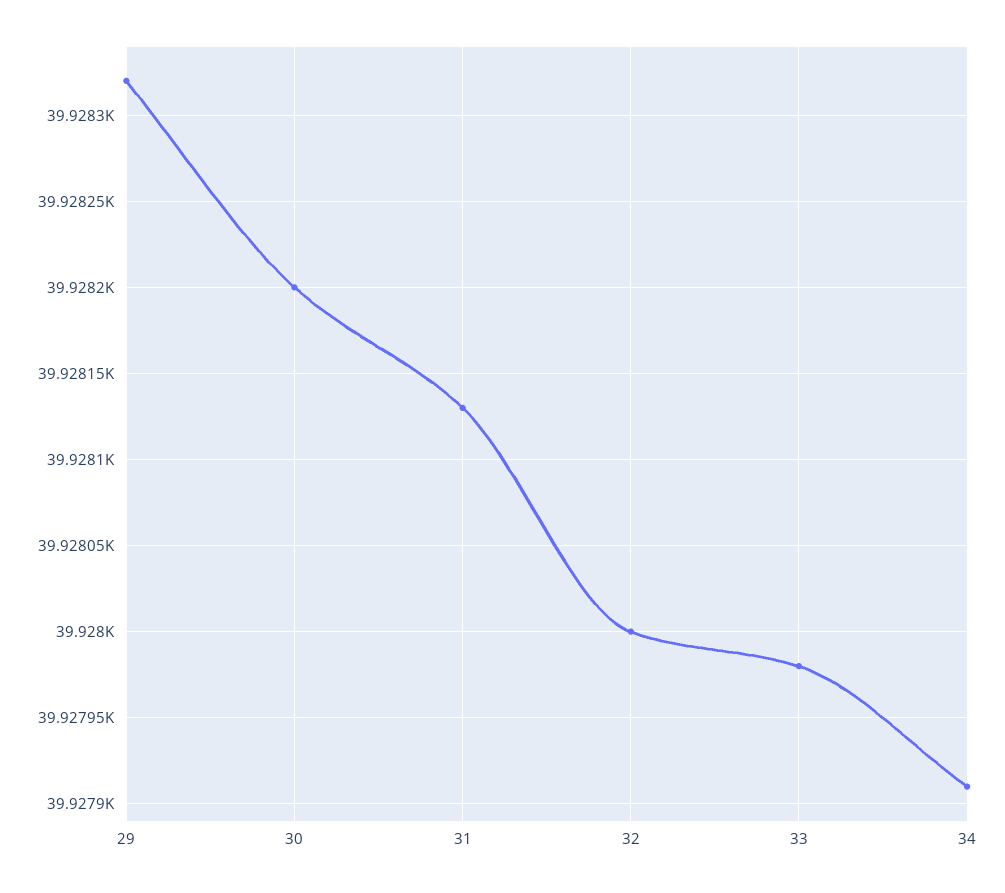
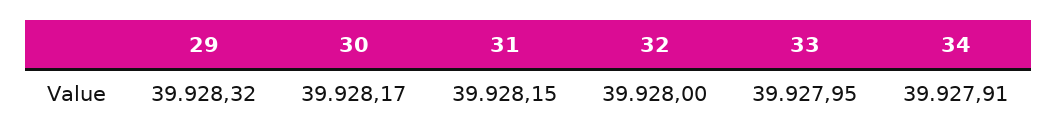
30: 39928.2 -> 39928.17
31: 39928.13 -> 39928.15
33: 39927.98 -> 39927.95

